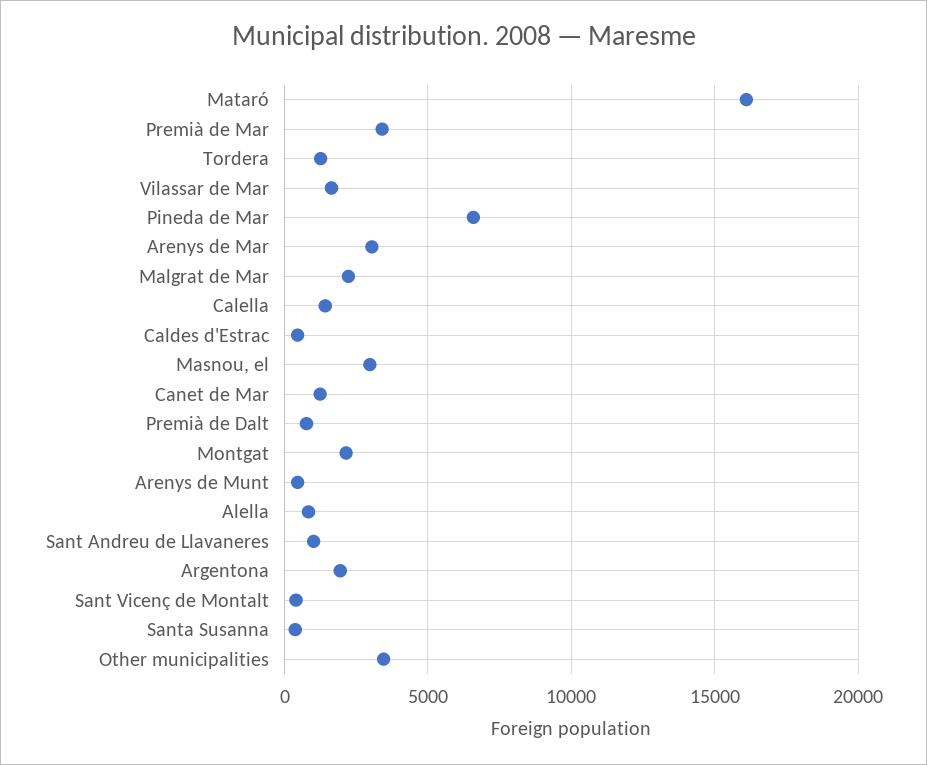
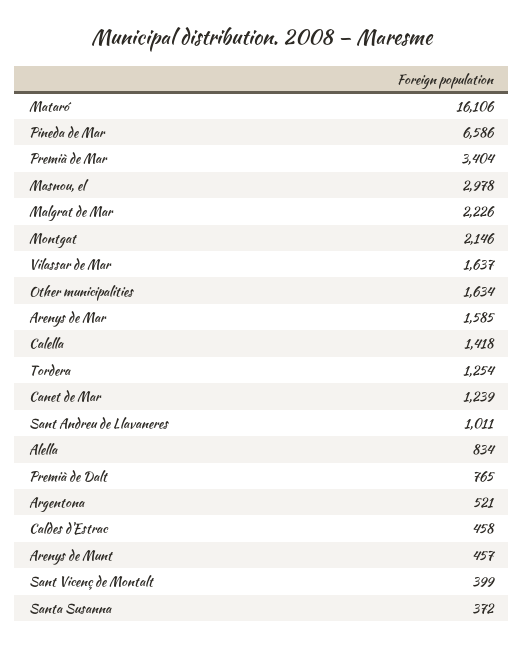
Arenys de Mar: 3000 -> 1585
Argentona: 2000 -> 521
Other municipalities: 3500 -> 1634

